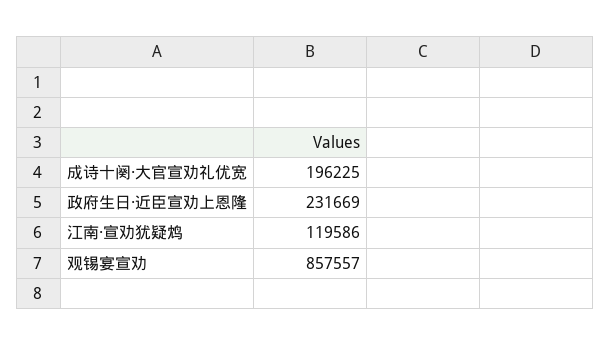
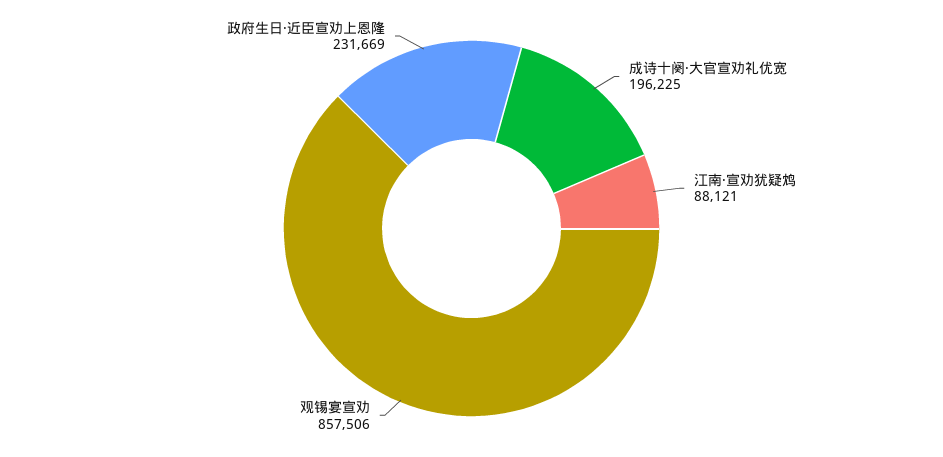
江南·宣劝犹疑鸩: 119586 -> 88121
观锡宴宣劝: 857557 -> 857506

